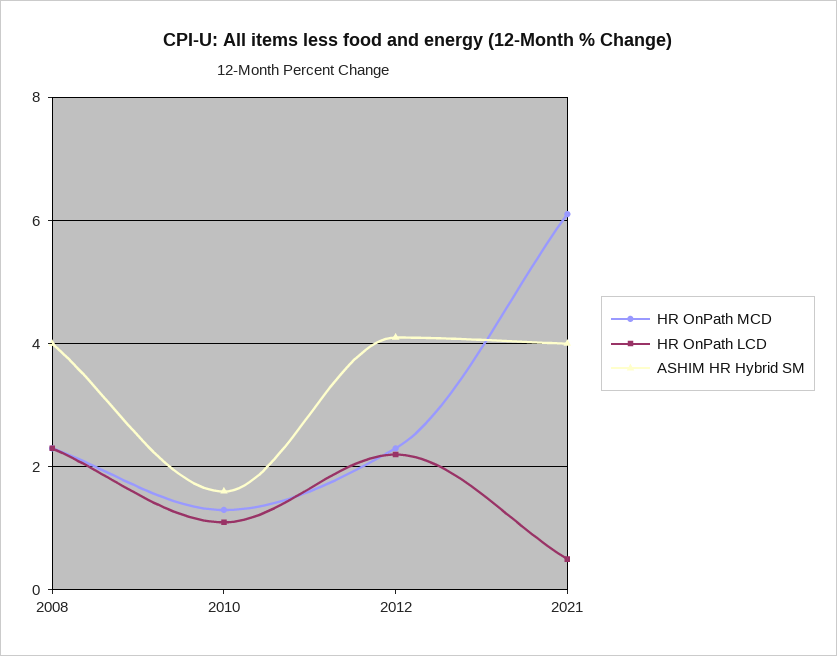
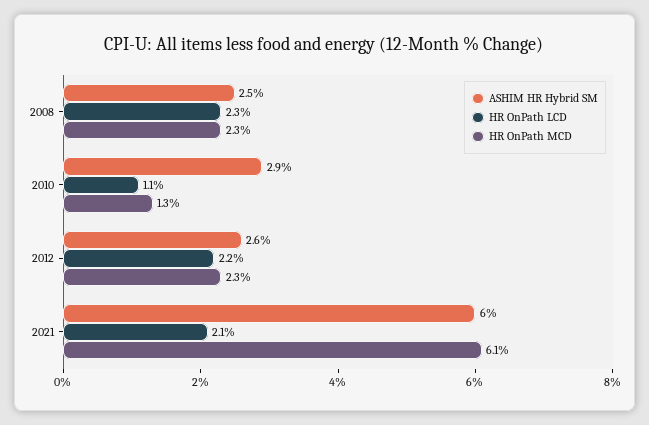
ASHIM HR Hybrid SM, 2008: 4 -> 2.5
ASHIM HR Hybrid SM, 2010: 1.5 -> 2.9
ASHIM HR Hybrid SM, 2012: 4 -> 2.6
HR OnPath LCD, 2021: 0.5 -> 2.1
ASHIM HR Hybrid SM, 2021: 4 -> 6

